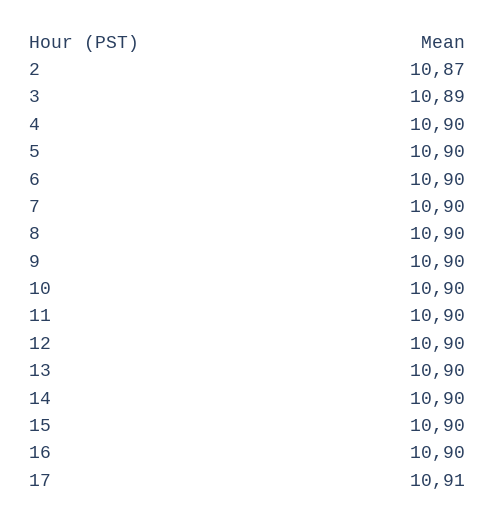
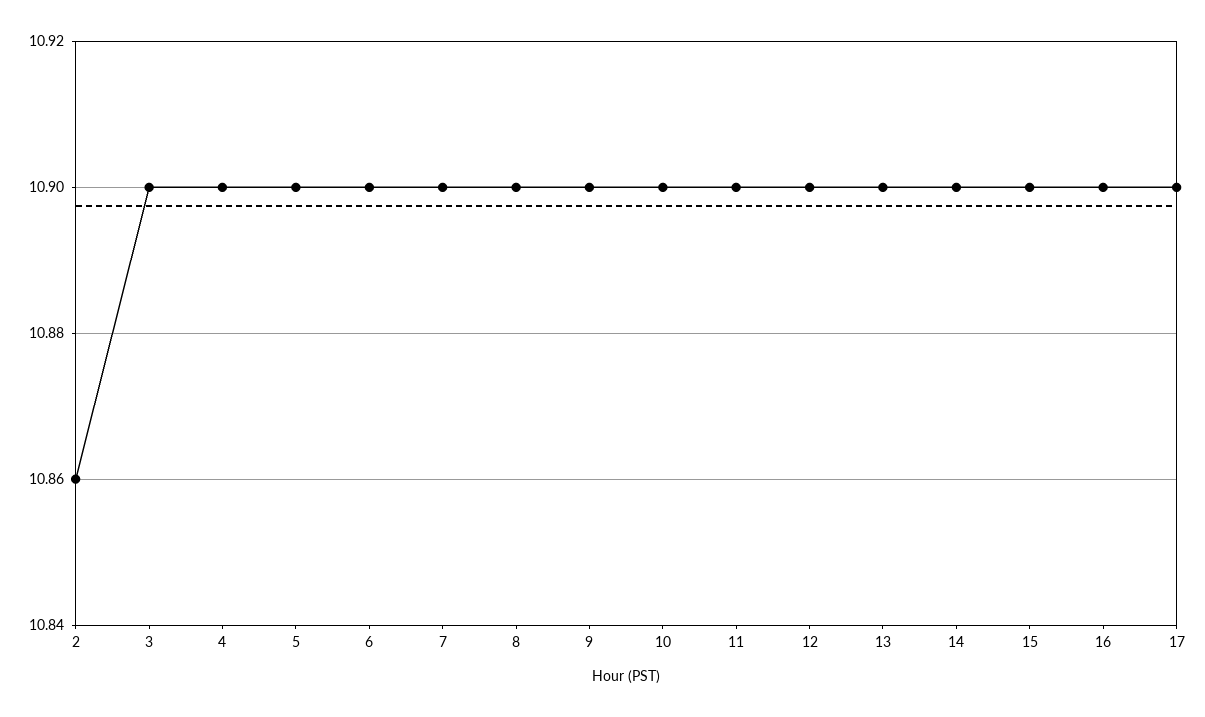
2: 10.87 -> 10.86
3: 10.89 -> 10.9
17: 10.91 -> 10.9

